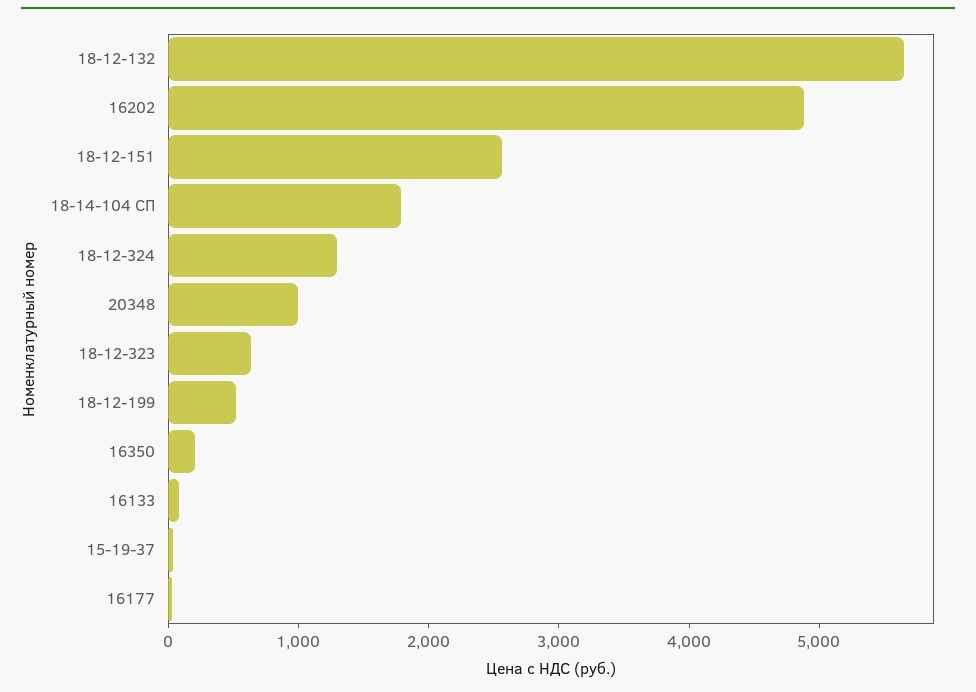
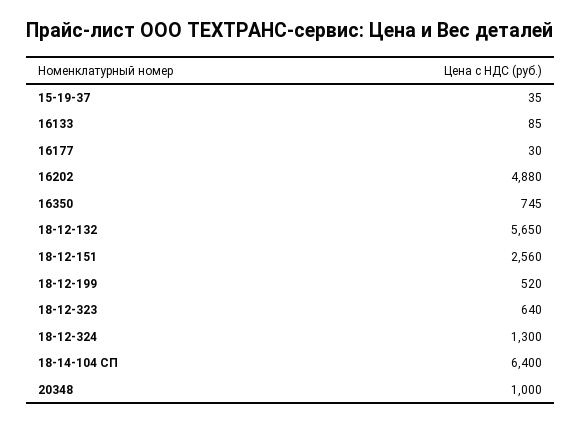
18-14-104 СП: 1800 -> 6400
16350: 200 -> 745

